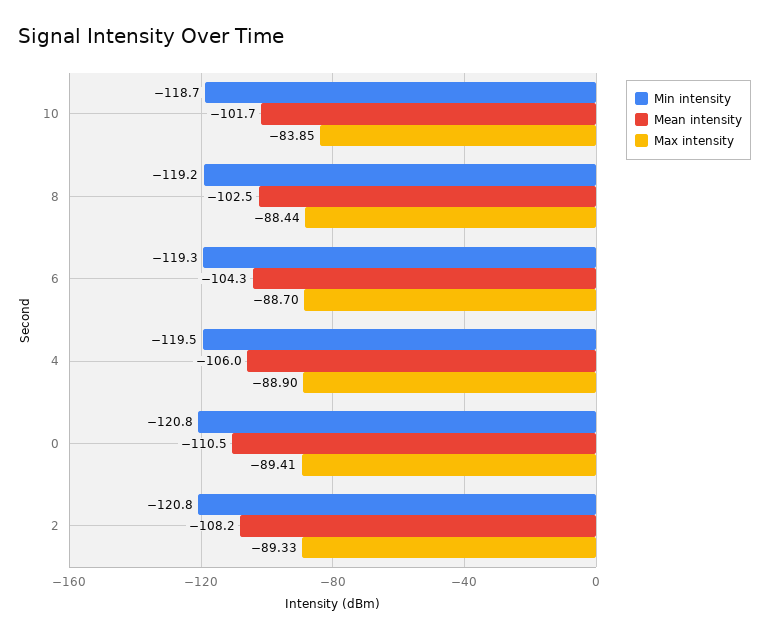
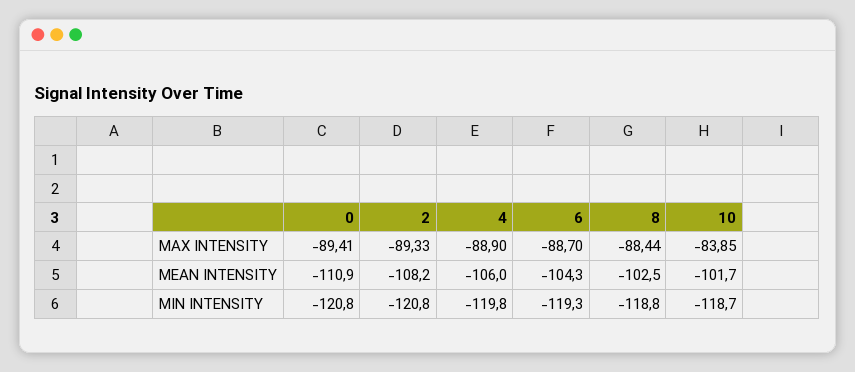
Min intensity, 8: -119.2 -> -118.8
Min intensity, 4: -119.5 -> -119.8
Mean intensity, 0: -110.5 -> -110.9

